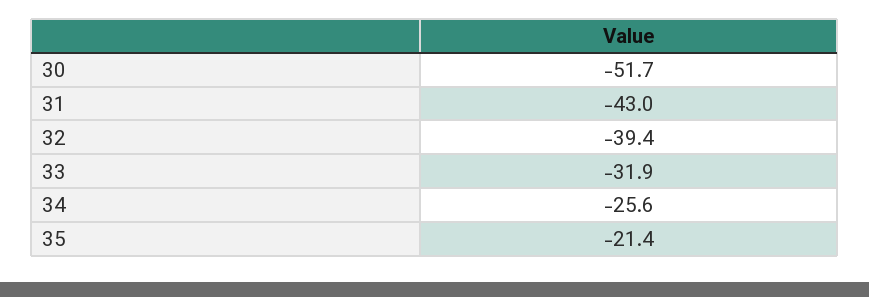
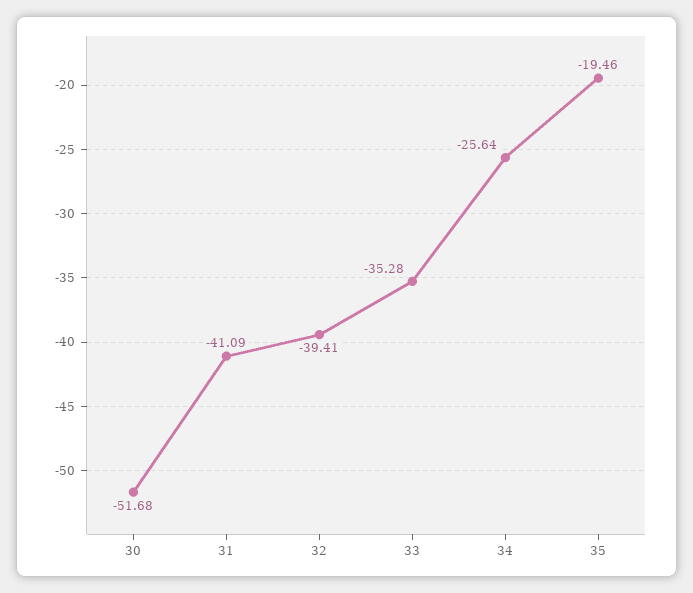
31: -43 -> -41.09
33: -31.9 -> -35.28
35: -21.4 -> -19.46

